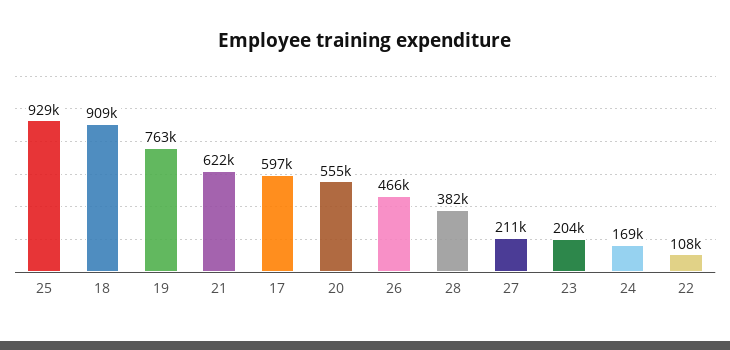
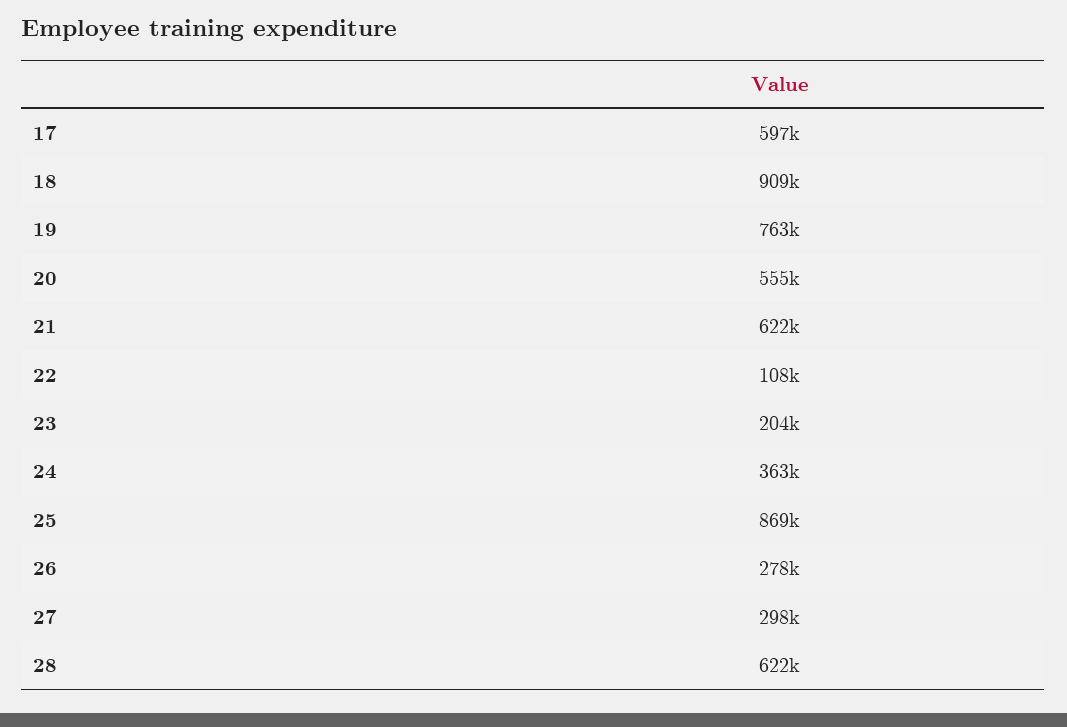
25: 929000 -> 869000
26: 466000 -> 278000
28: 382000 -> 622000
27: 211000 -> 298000
24: 169000 -> 363000

